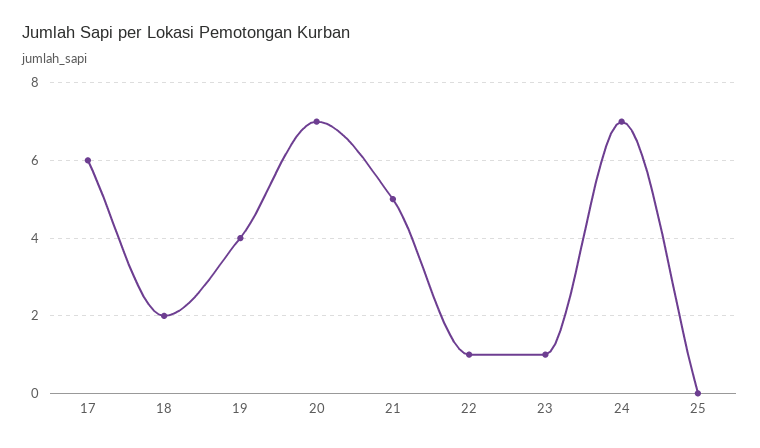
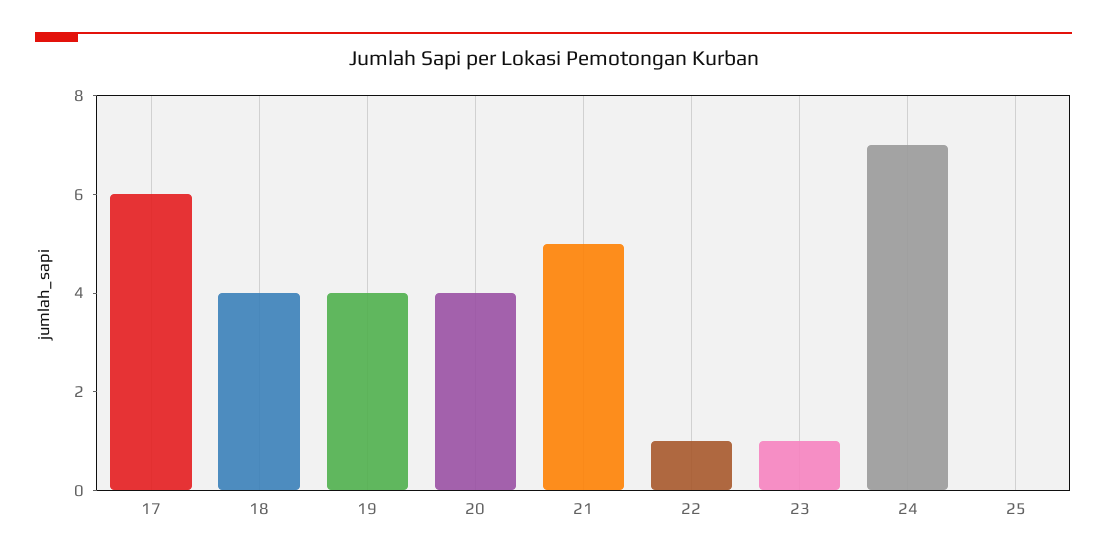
18: 2 -> 4
20: 7 -> 4

